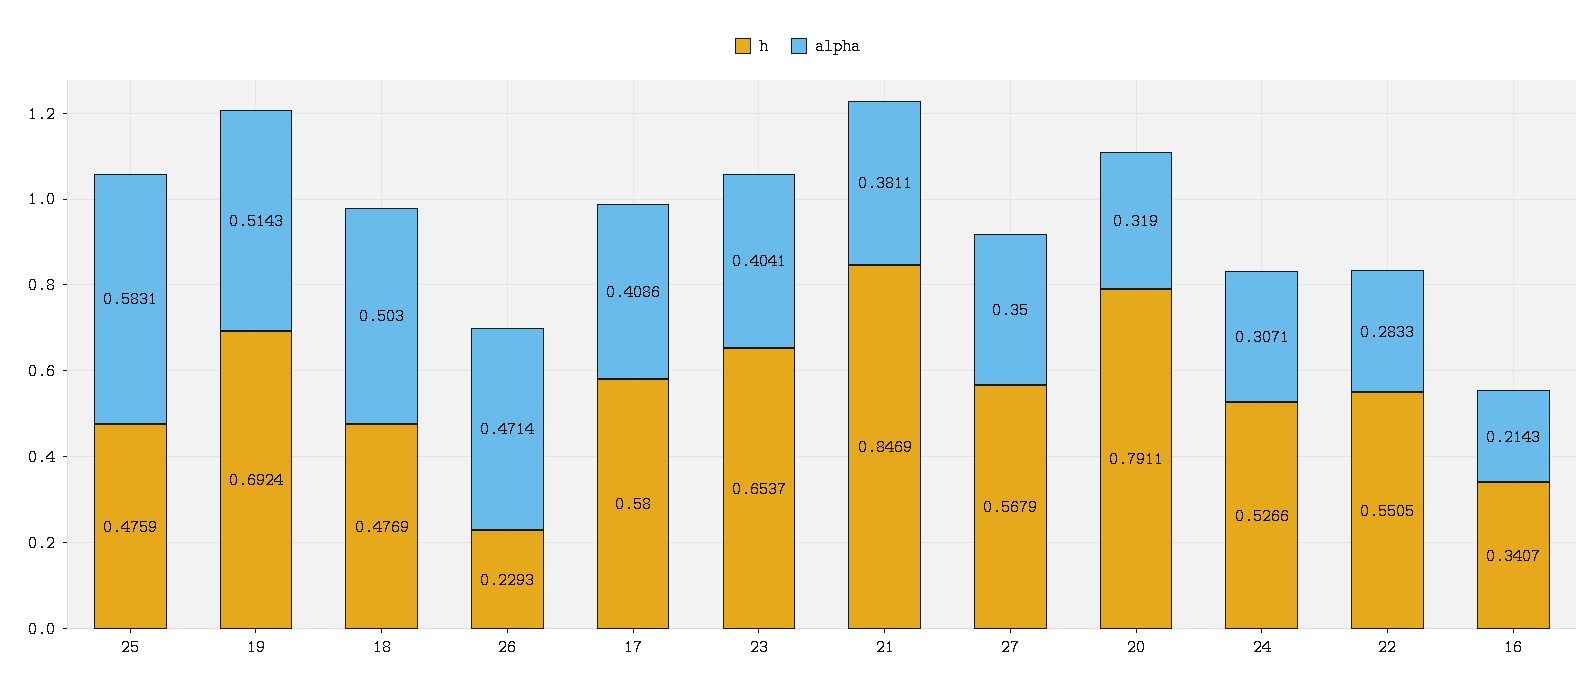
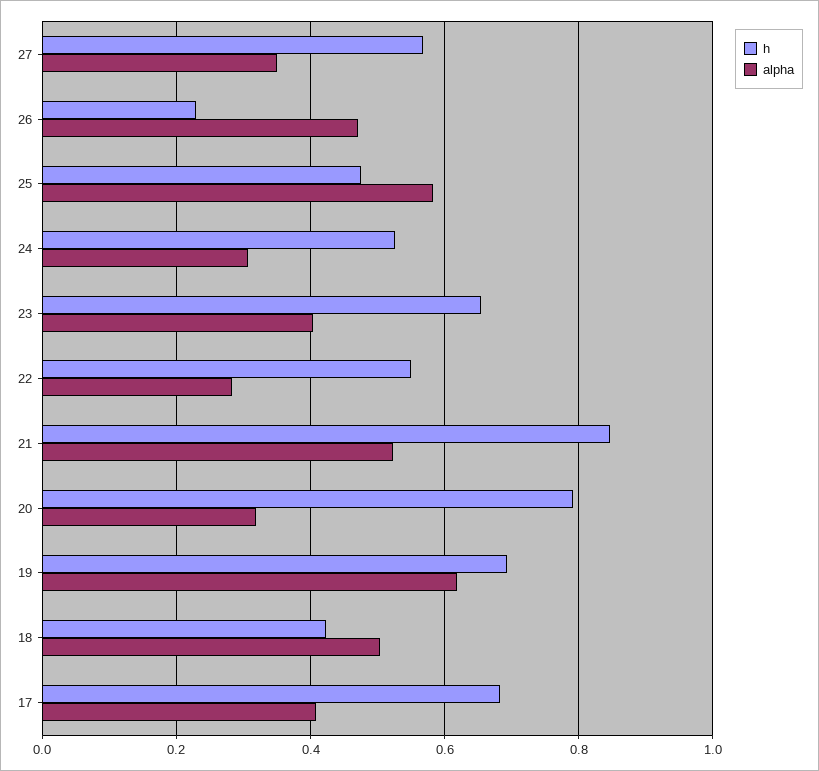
alpha, 19: 0.5143 -> 0.62
h, 18: 0.4769 -> 0.42
h, 17: 0.58 -> 0.68
alpha, 21: 0.3811 -> 0.52
h, 16: 0.3407 -> none
alpha, 16: 0.2143 -> none

